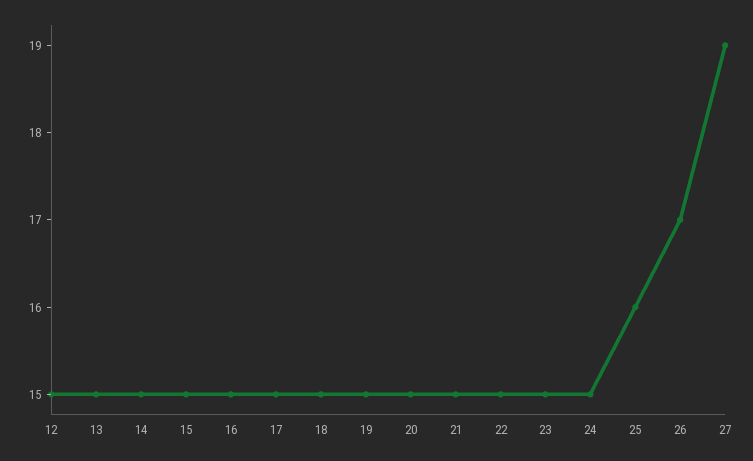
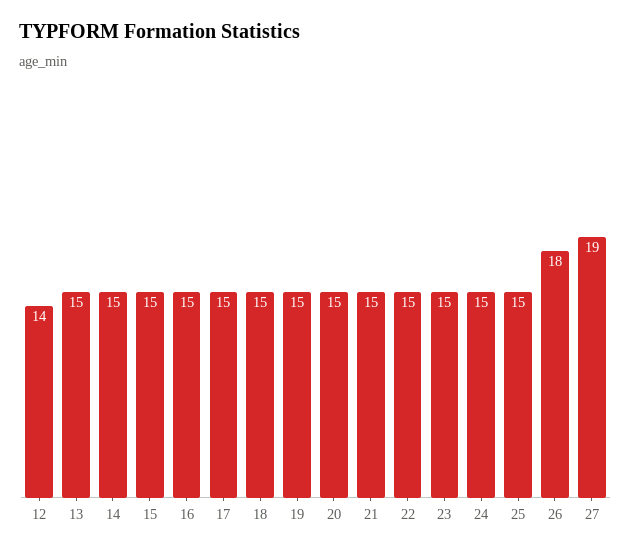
12: 15 -> 14
25: 16 -> 15
26: 17 -> 18

